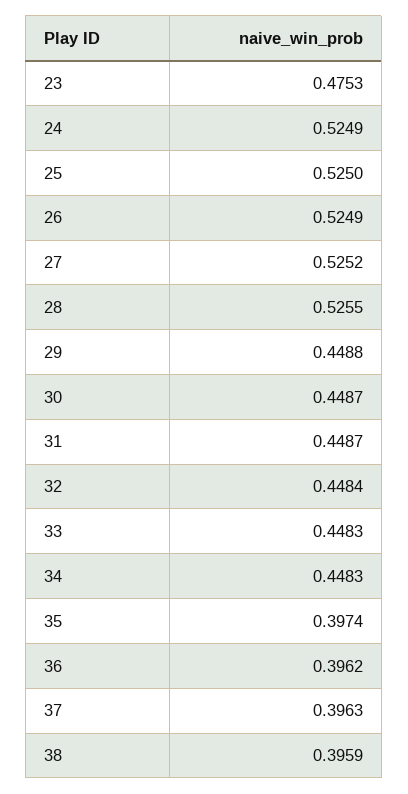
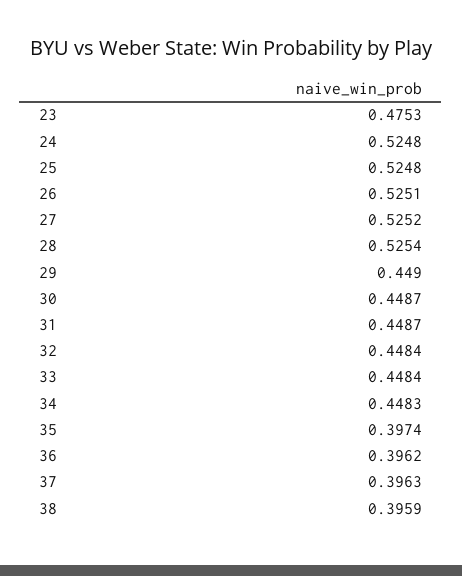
24: 0.5249 -> 0.5248
25: 0.525 -> 0.5248
26: 0.5249 -> 0.5251
28: 0.5255 -> 0.5254
29: 0.4488 -> 0.449
33: 0.4483 -> 0.4484

